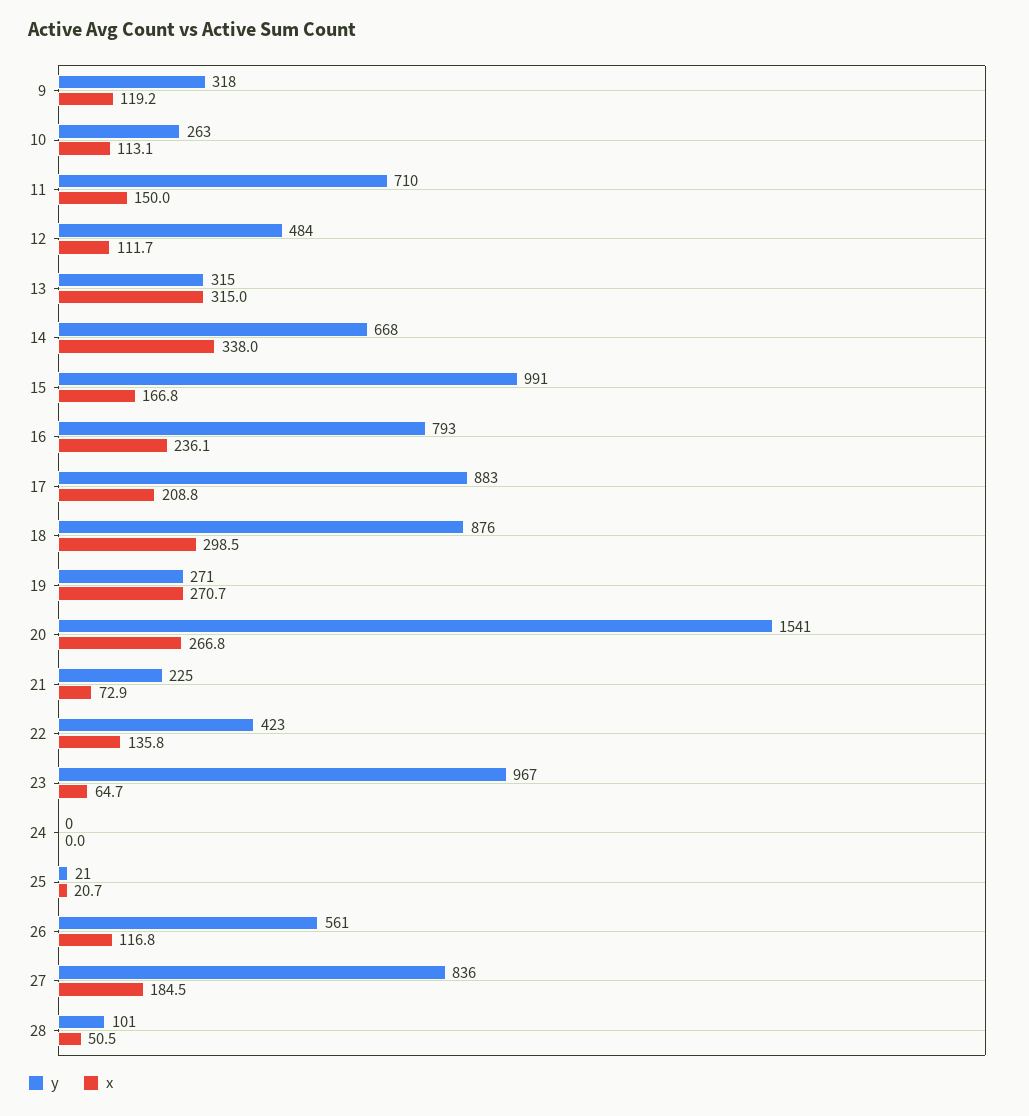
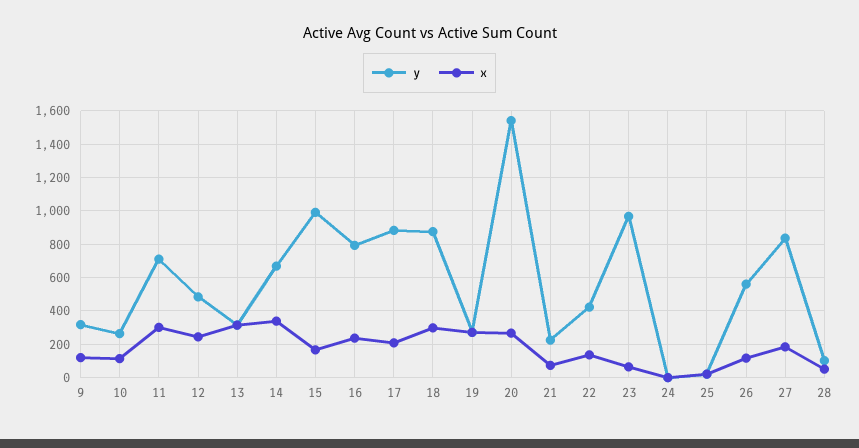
x, 11: 150 -> 300
x, 12: 111.7 -> 250

